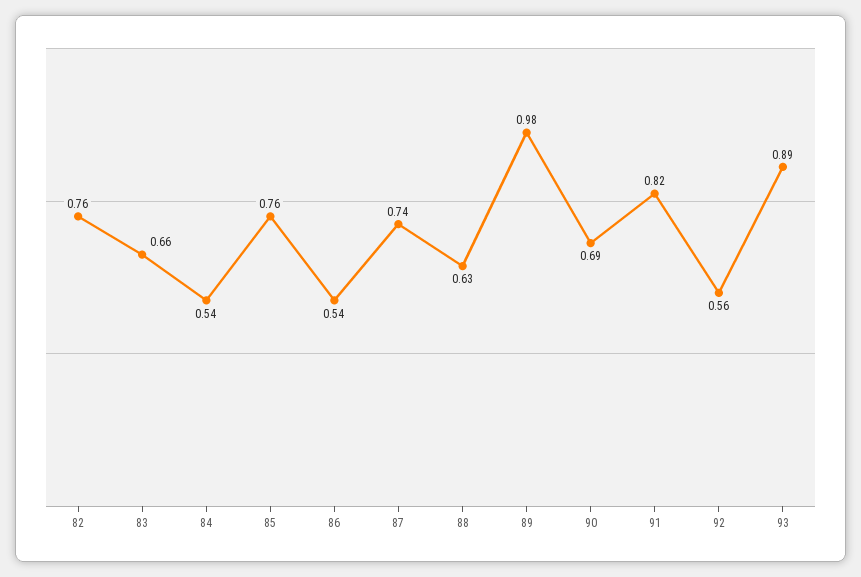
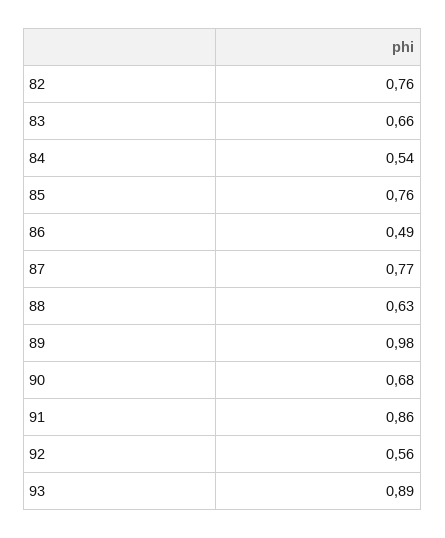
86: 0.54 -> 0.49
87: 0.74 -> 0.77
90: 0.69 -> 0.68
91: 0.82 -> 0.86

